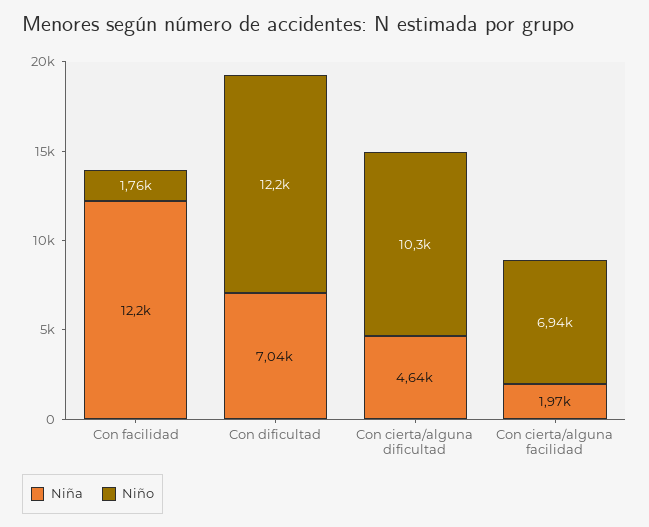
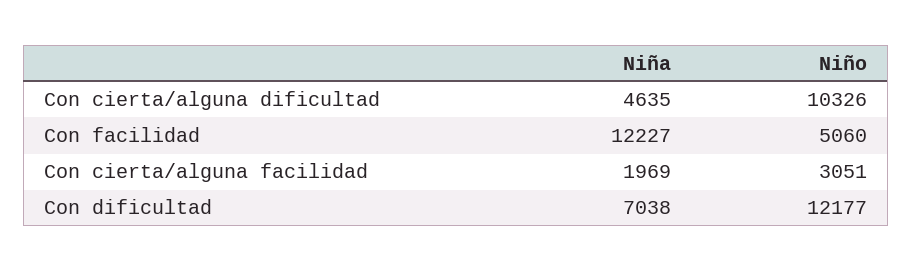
Niño, Con facilidad: 1760 -> 5060
Niño, Con cierta/alguna facilidad: 6940 -> 3051

